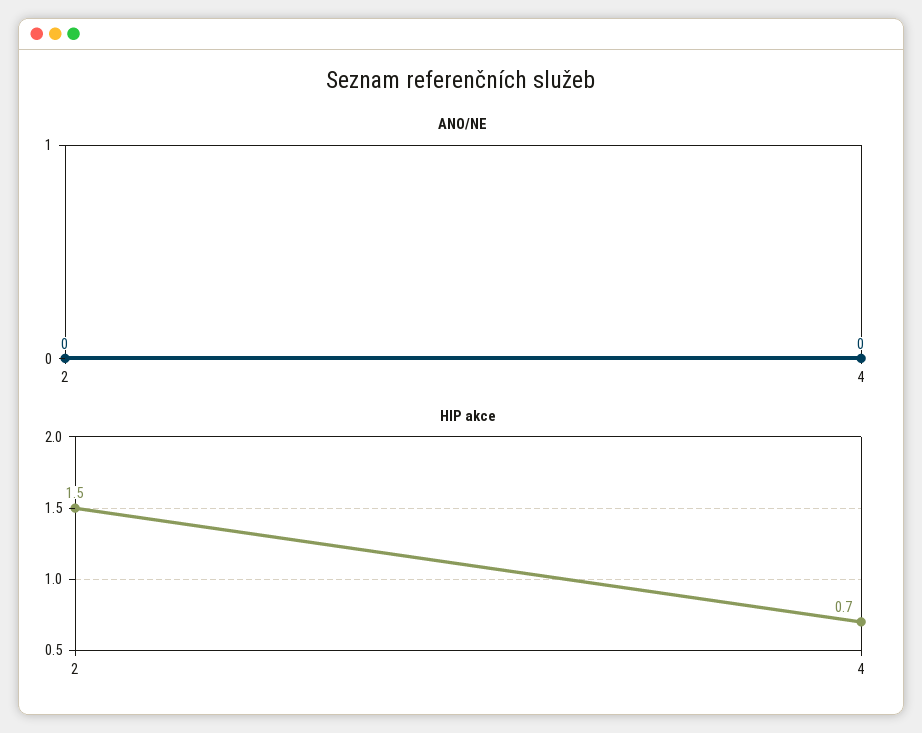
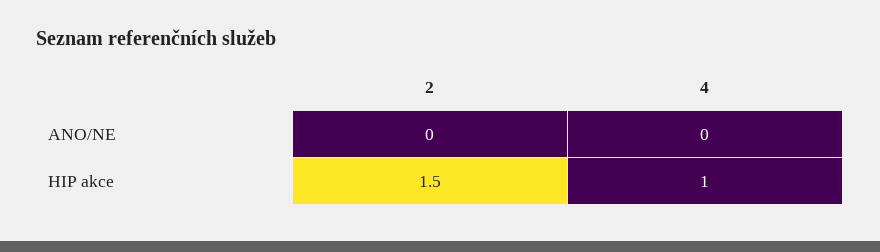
HIP akce, 4: 0.7 -> 1

